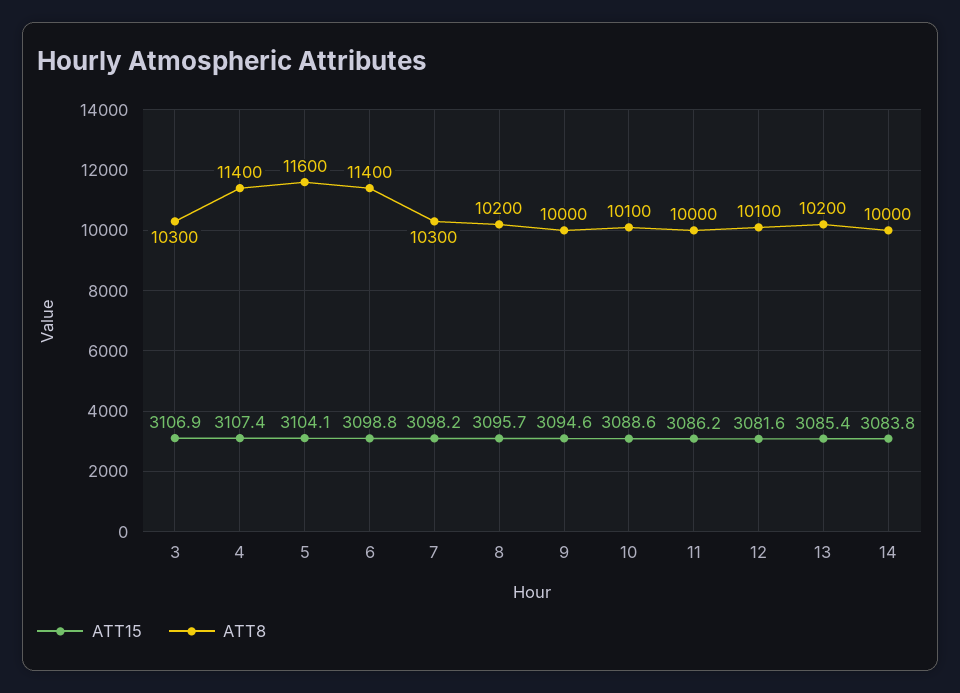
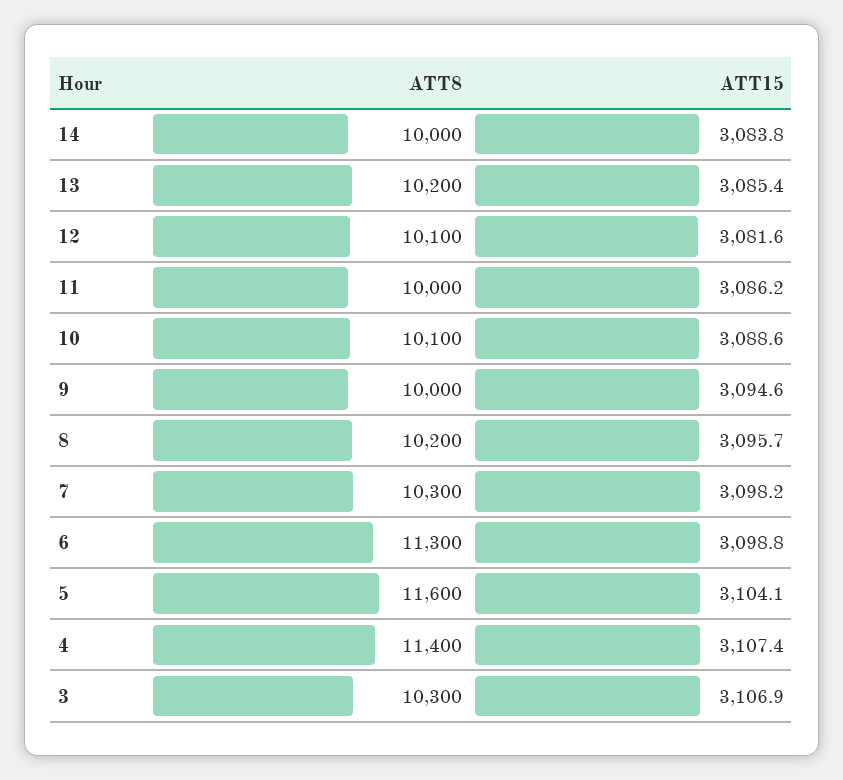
ATT8, 6: 11400 -> 11300

